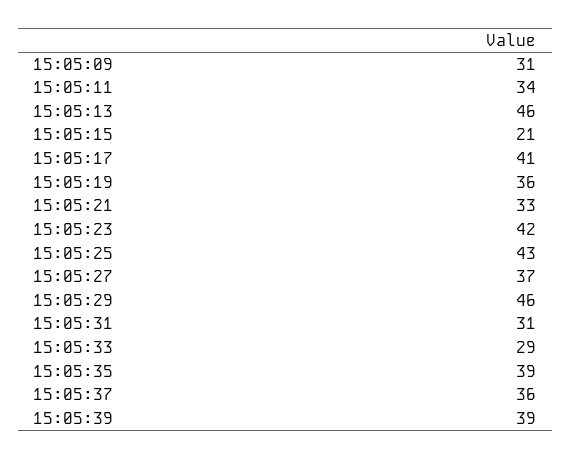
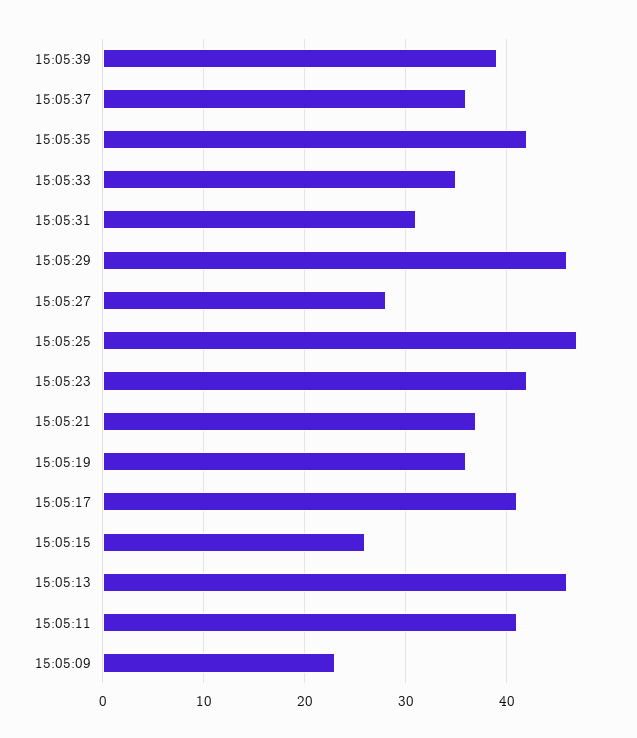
15:05:09: 31 -> 23
15:05:11: 34 -> 41
15:05:15: 21 -> 26
15:05:21: 33 -> 37
15:05:25: 43 -> 47
15:05:27: 37 -> 28
15:05:33: 29 -> 35
15:05:35: 39 -> 42

